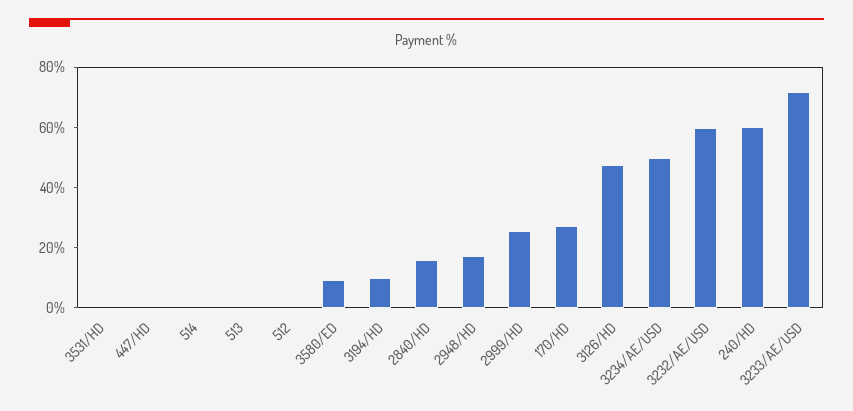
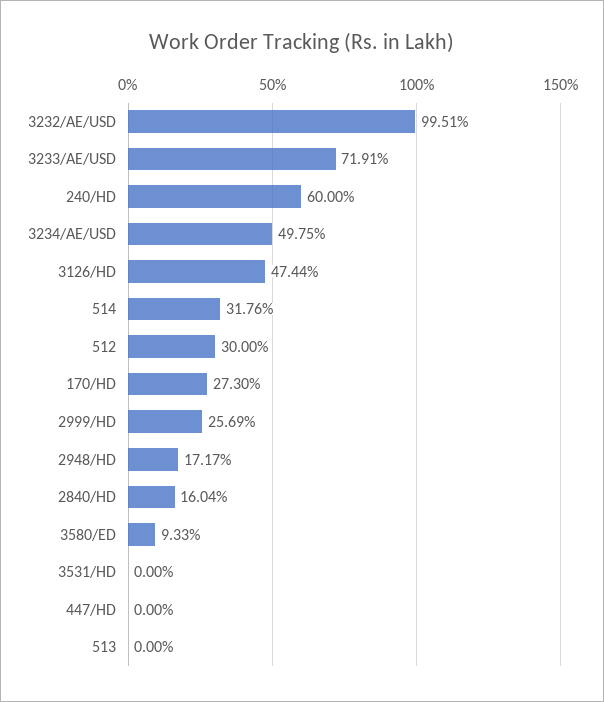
514: 0 -> 31.76
512: 0 -> 30
3194/HD: 10 -> none
3232/AE/USD: 60 -> 99.51

